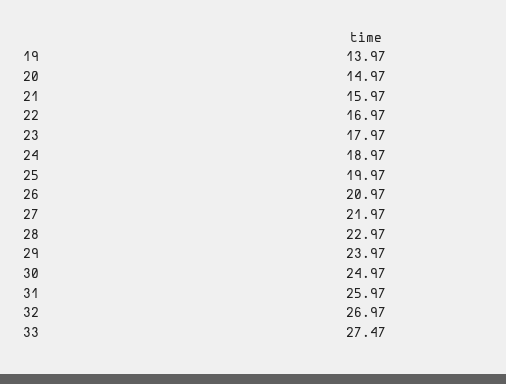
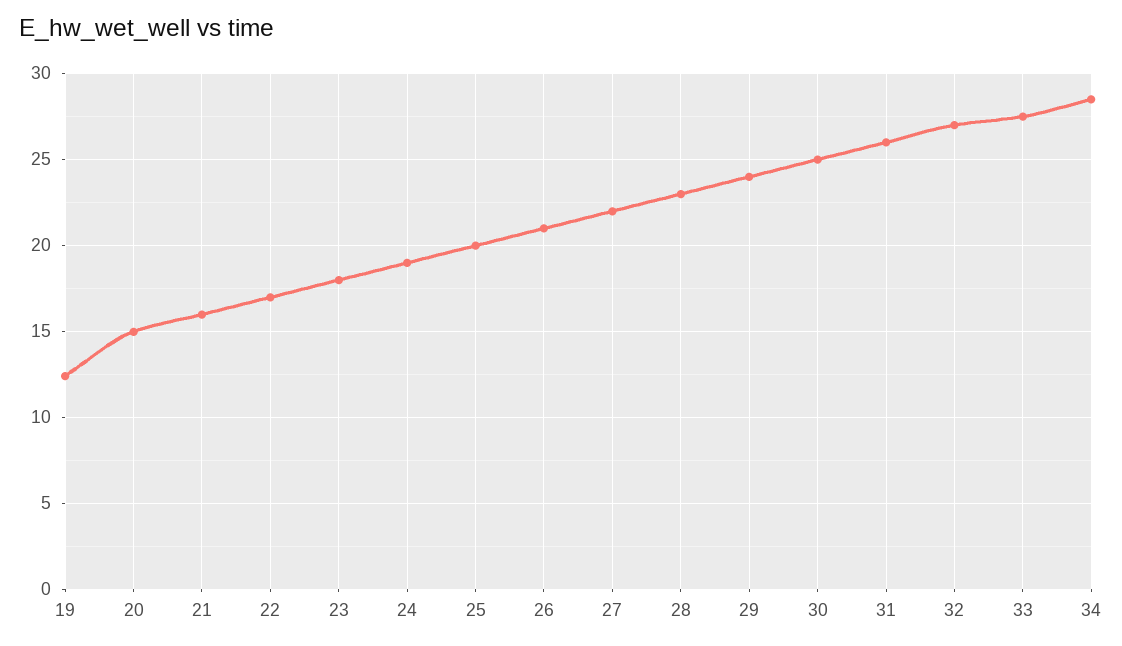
19: 13.97 -> 12.5
34: none -> 28.5

